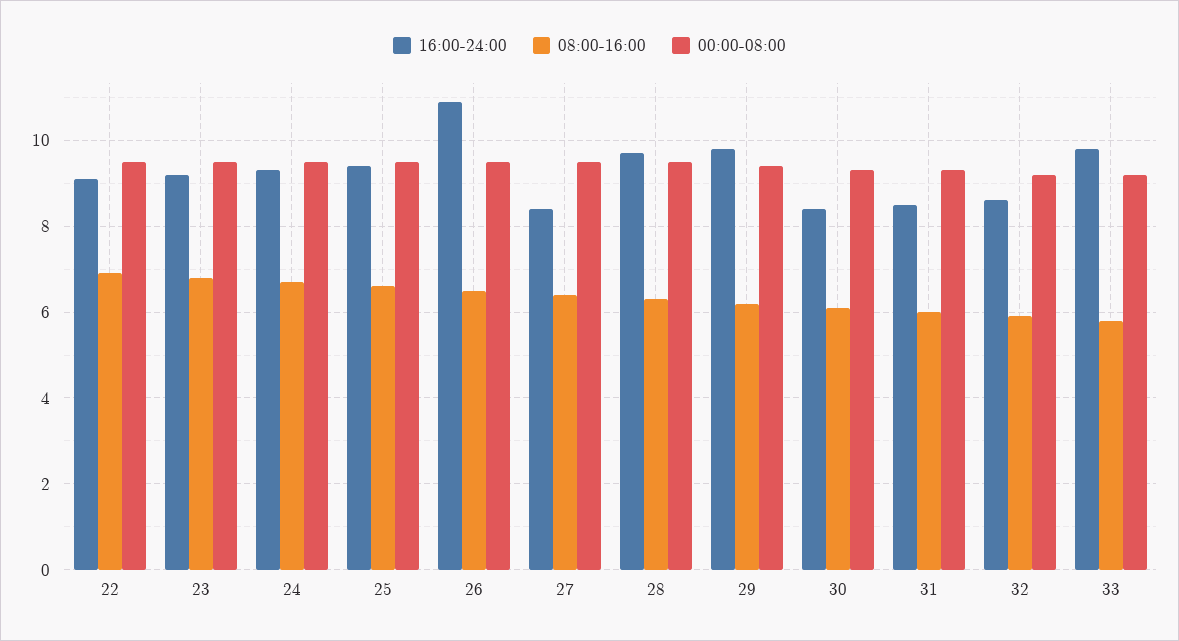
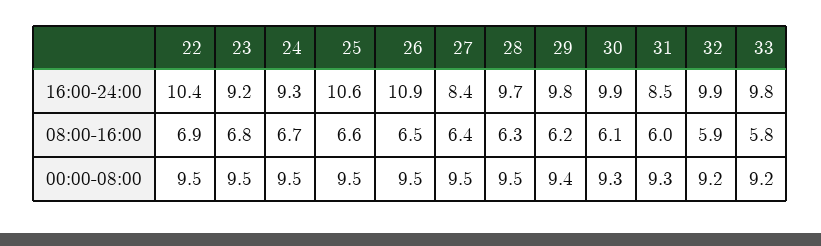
16:00-24:00, 22: 9 -> 10.4
16:00-24:00, 25: 9.5 -> 10.6
16:00-24:00, 30: 8.5 -> 9.9
16:00-24:00, 32: 8.5 -> 9.9

